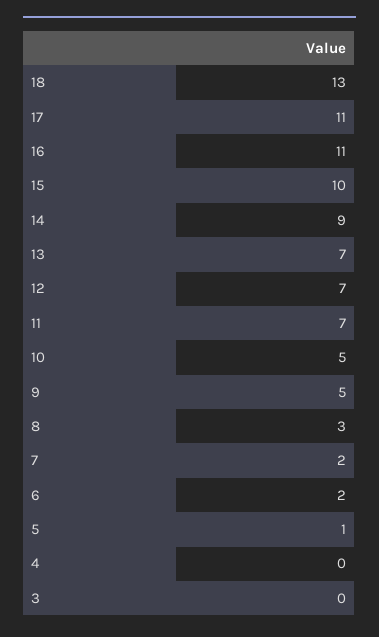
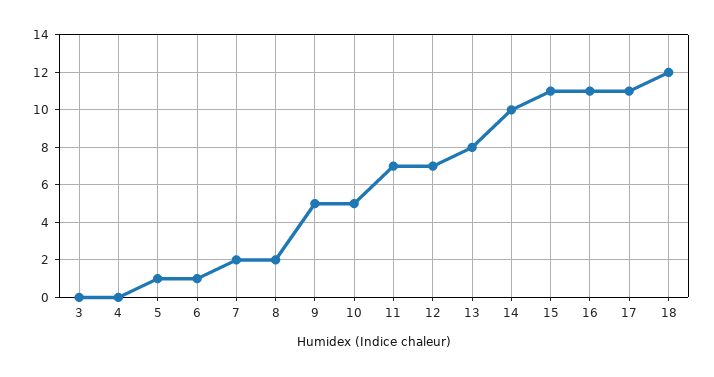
18: 13 -> 12
15: 10 -> 11
14: 9 -> 10
13: 7 -> 8
8: 3 -> 2
6: 2 -> 1

